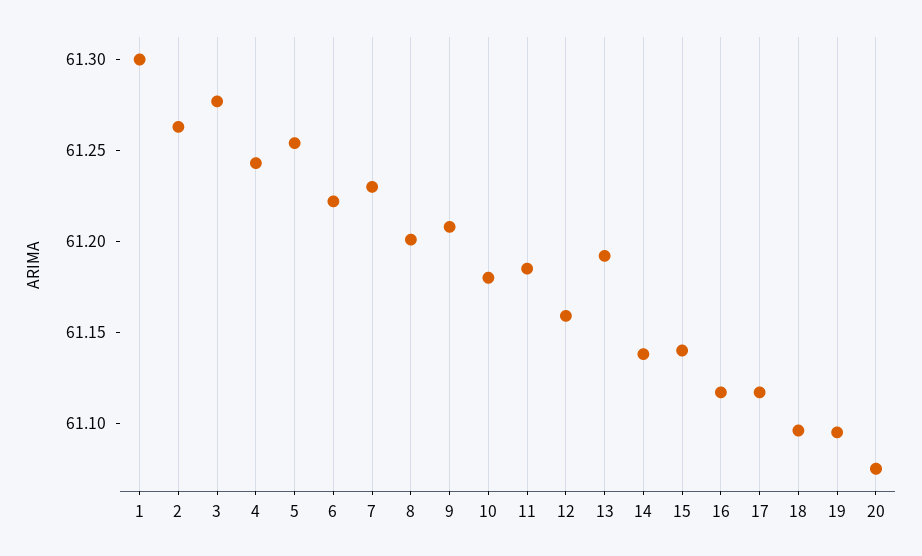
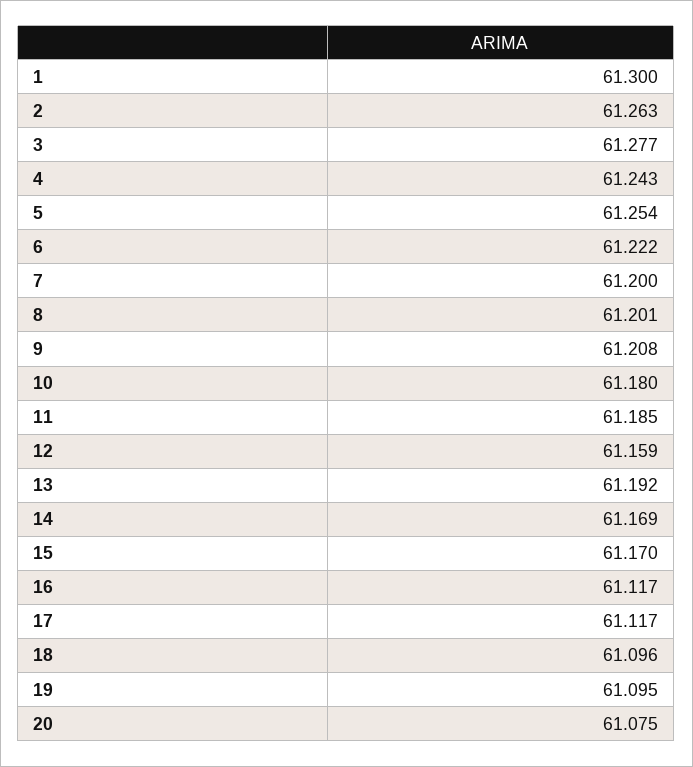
7: 61.23 -> 61.2
14: 61.14 -> 61.169
15: 61.14 -> 61.17

